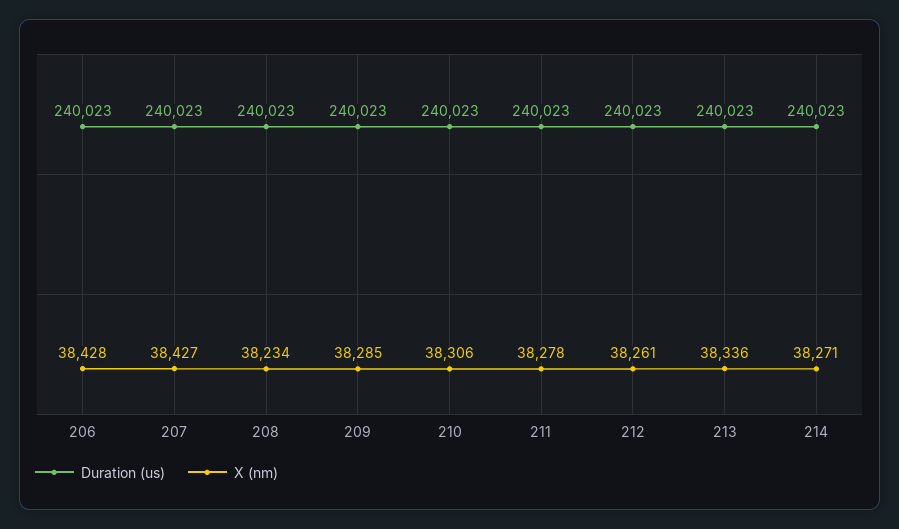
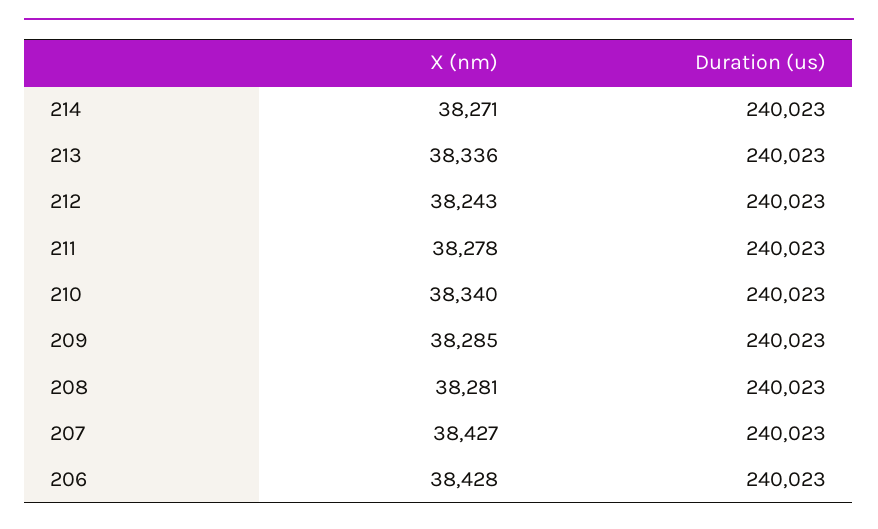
X (nm), 208: 38234 -> 38281
X (nm), 210: 38306 -> 38340
X (nm), 212: 38261 -> 38243

